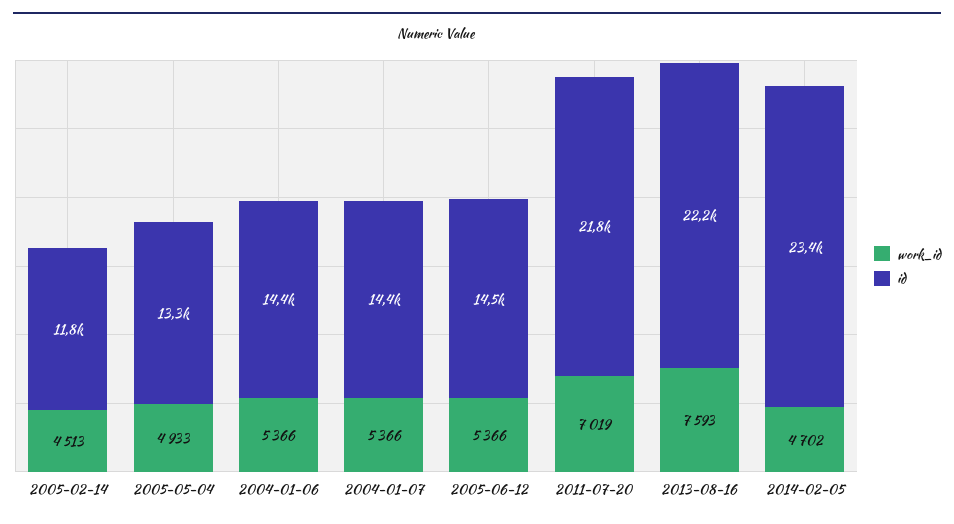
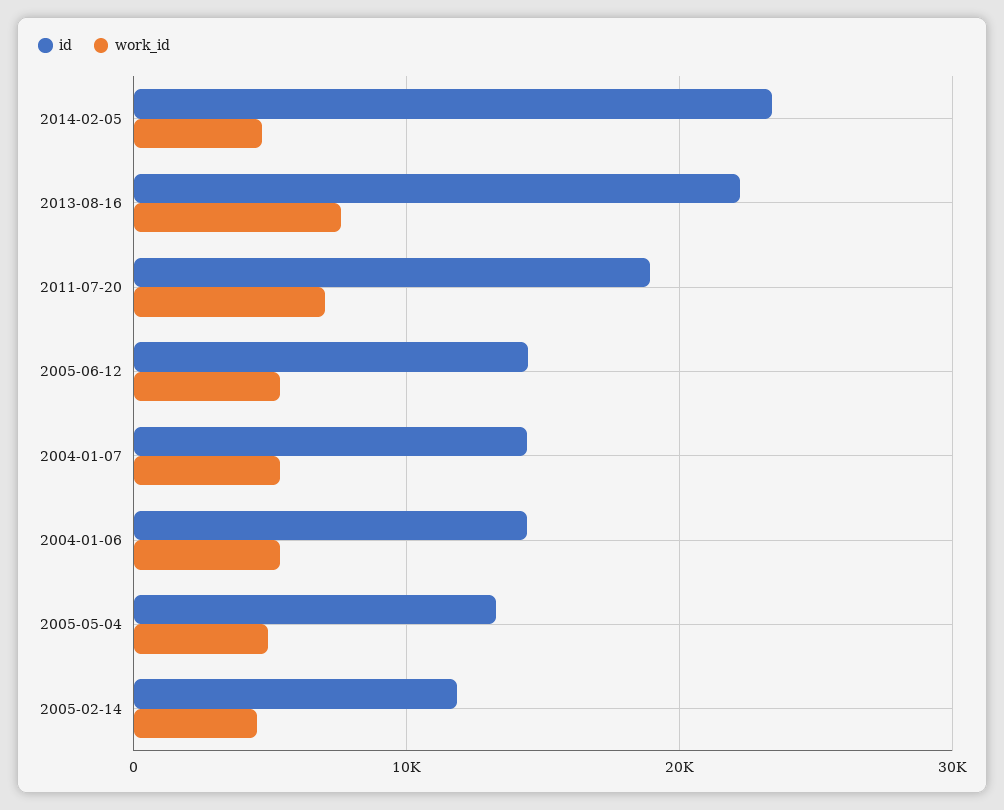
id, 2011-07-20: 21800 -> 19000

